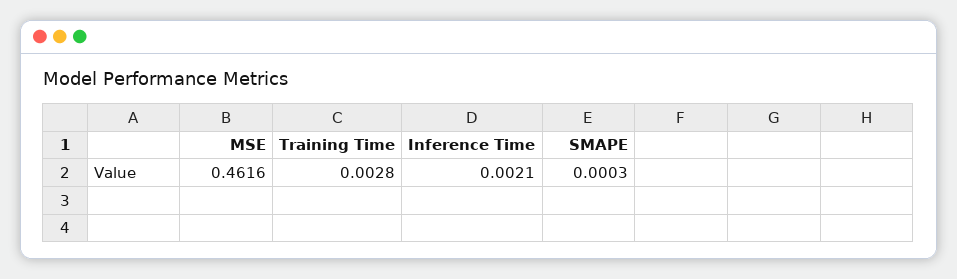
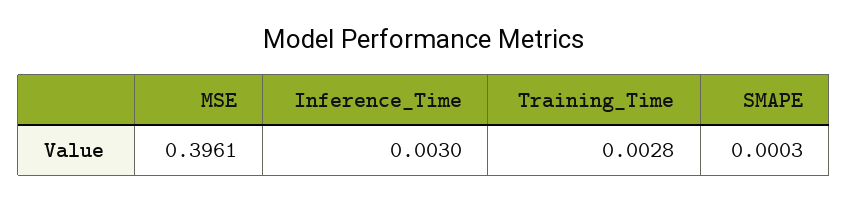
MSE: 0.4616 -> 0.3961
Inference Time: 0.0021 -> 0.003

